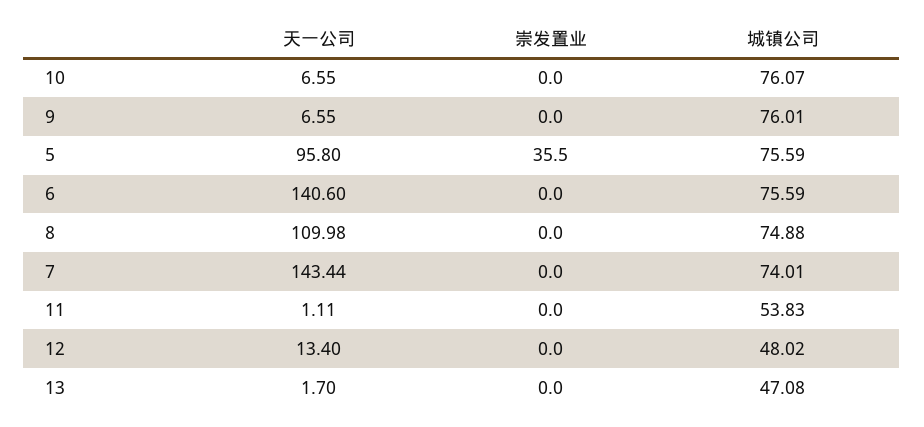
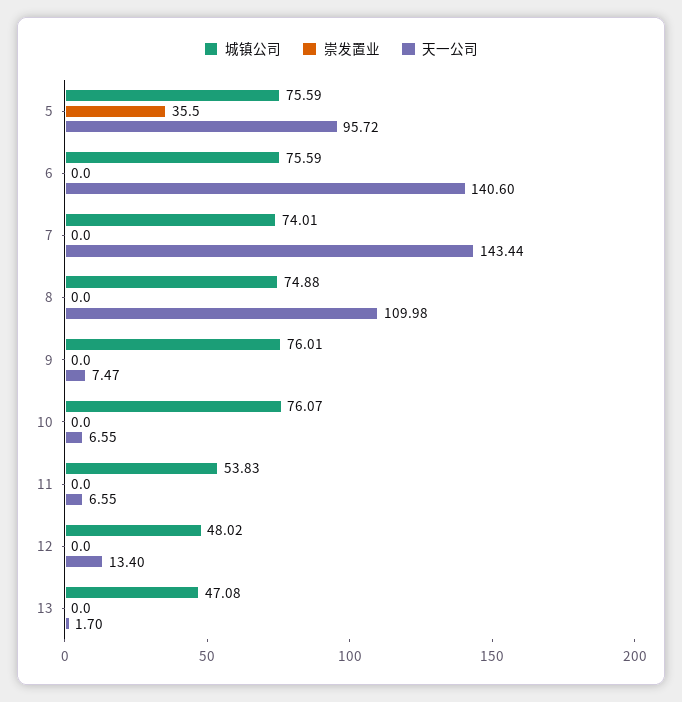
天一公司, 9: 6.55 -> 7.47
天一公司, 5: 95.8 -> 95.72
天一公司, 11: 1.11 -> 6.55

